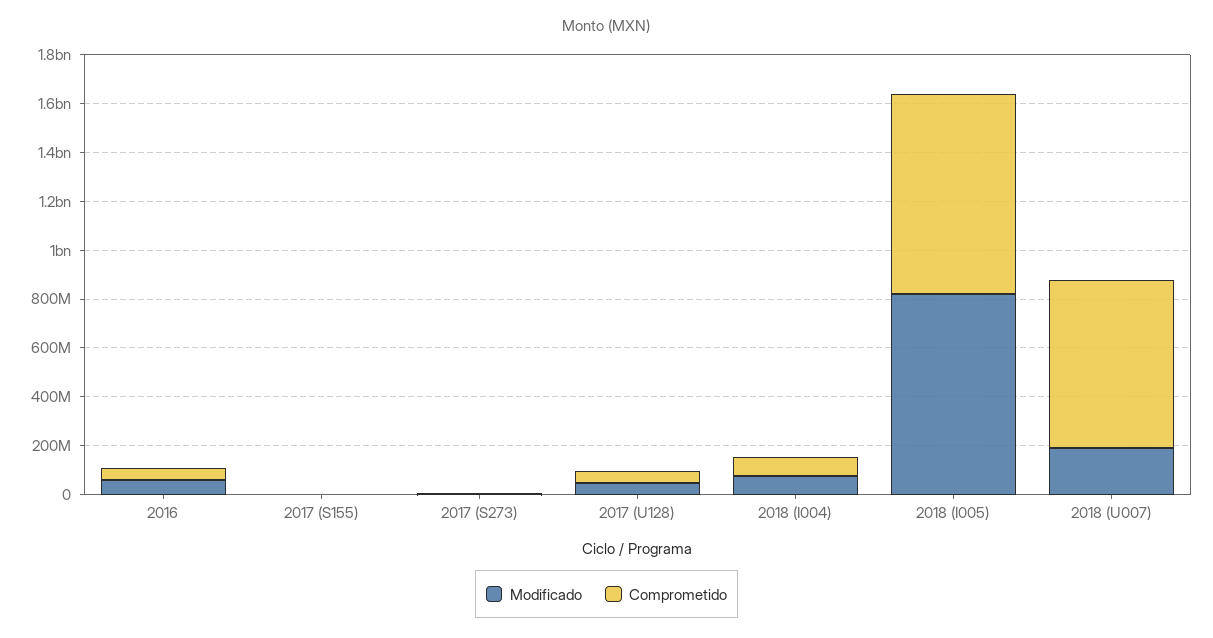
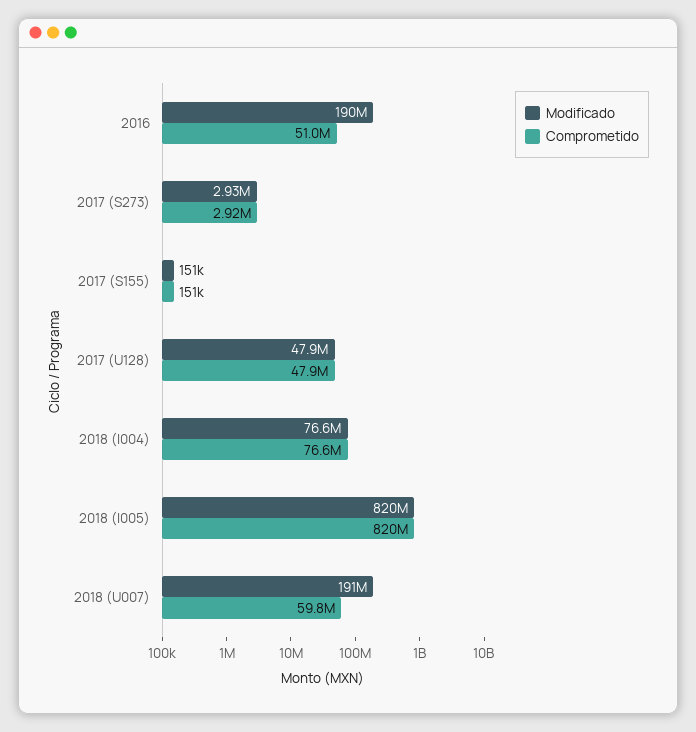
Modificado, 2016: 50000000 -> 190000000
Comprometido, 2018 (U007): 700000000 -> 59800000

